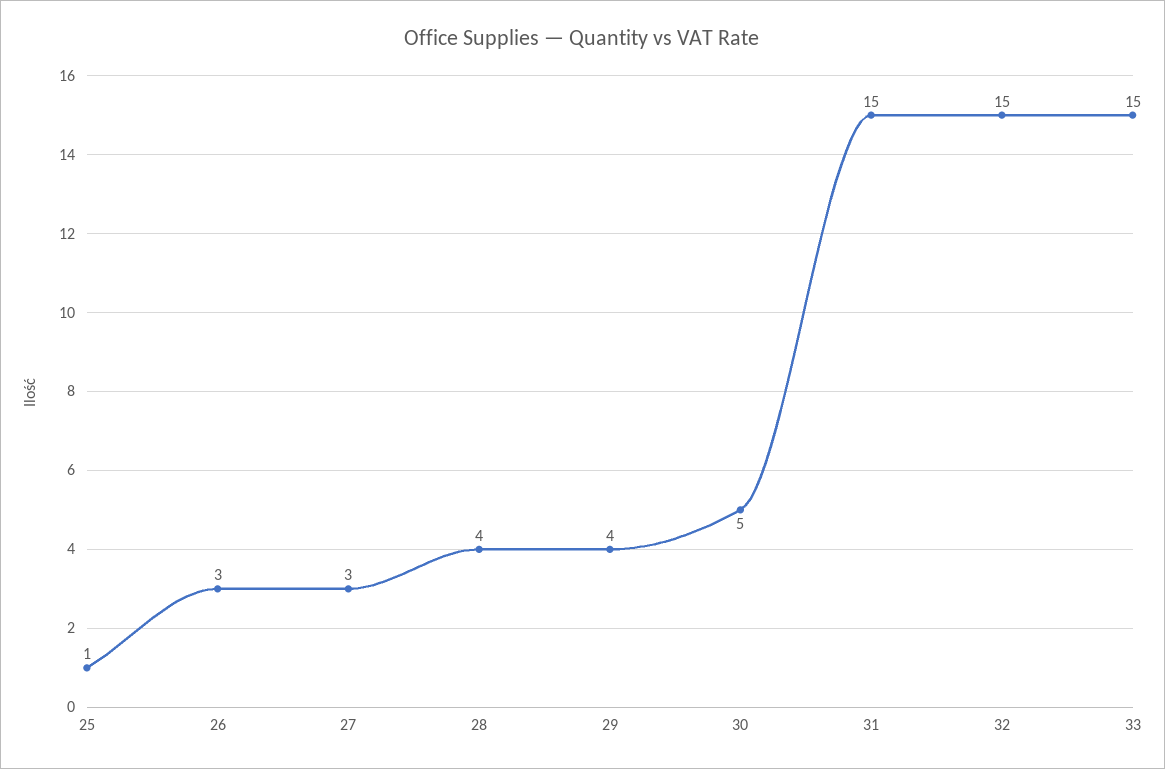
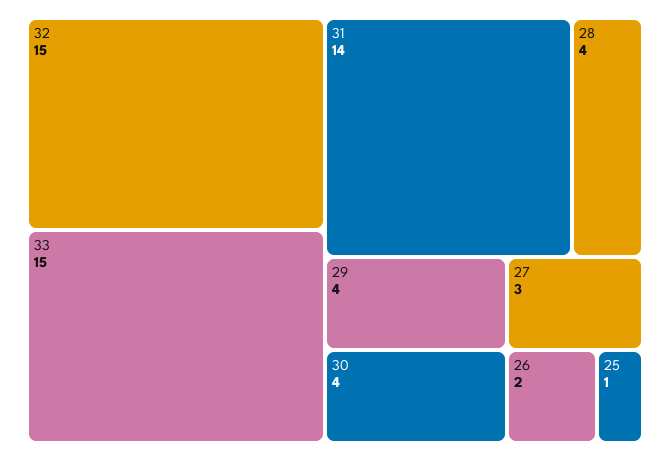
26: 3 -> 2
30: 5 -> 4
31: 15 -> 14

